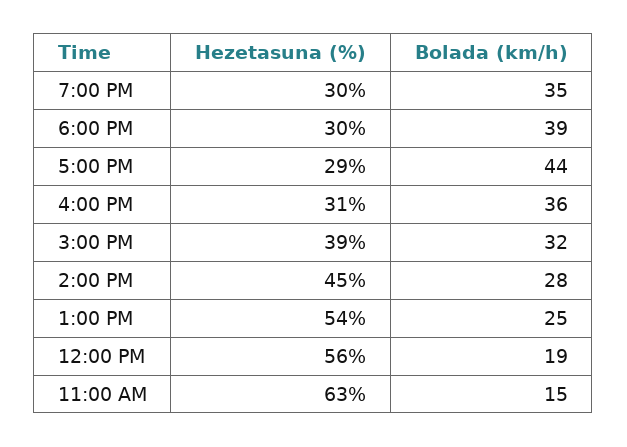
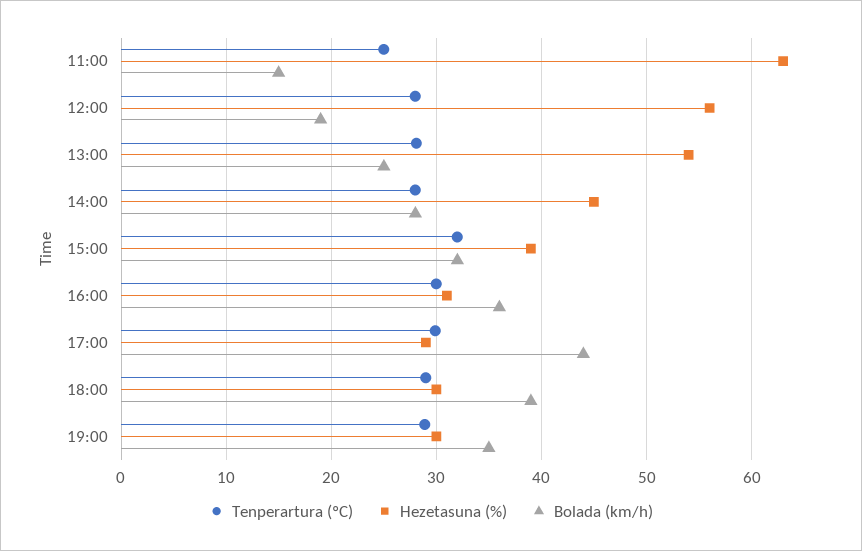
Tenperartura (ºC), 11:00 AM: none -> 25
Tenperartura (ºC), 12:00 PM: none -> 28
Tenperartura (ºC), 1:00 PM: none -> 28
Tenperartura (ºC), 2:00 PM: none -> 28
Tenperartura (ºC), 3:00 PM: none -> 32
Tenperartura (ºC), 4:00 PM: none -> 30
Tenperartura (ºC), 5:00 PM: none -> 30
Tenperartura (ºC), 6:00 PM: none -> 29
Tenperartura (ºC), 7:00 PM: none -> 29

